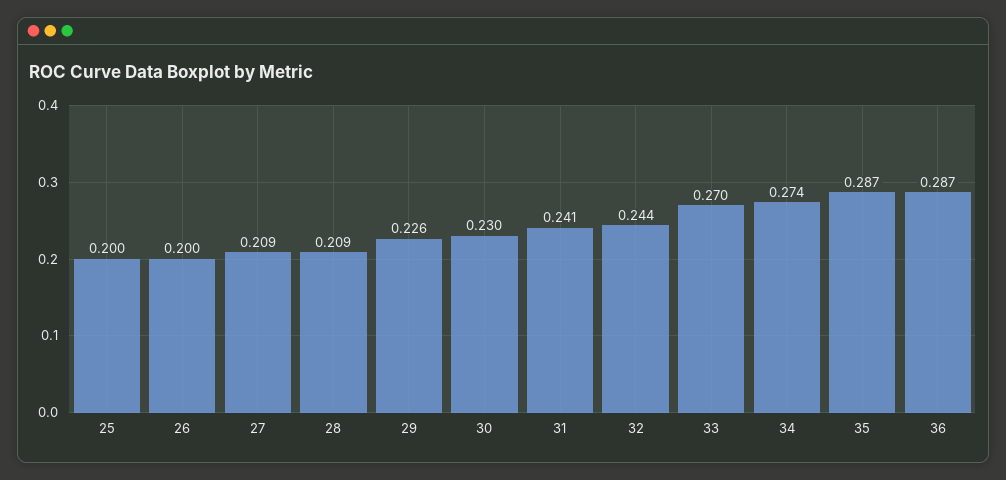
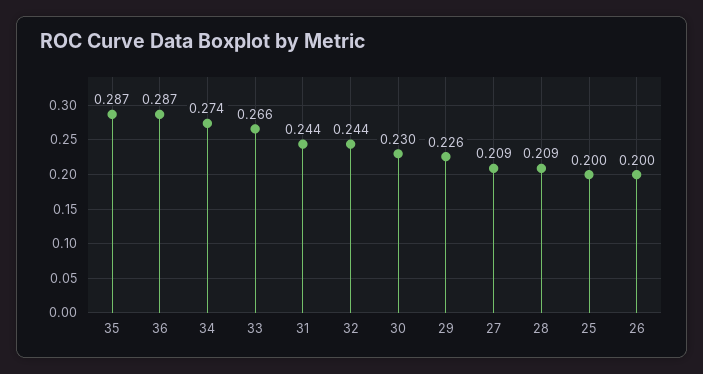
31: 0.241 -> 0.244
33: 0.27 -> 0.266

